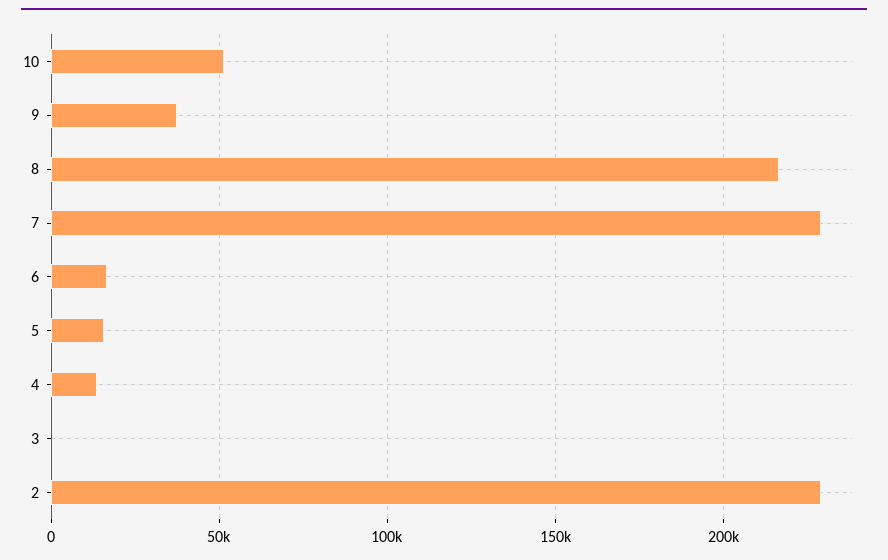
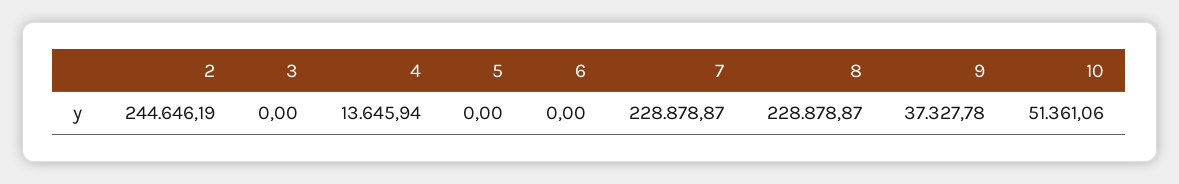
8: 215000 -> 228878.87
6: 15000 -> 0
5: 15000 -> 0
2: 230000 -> 244646.19

